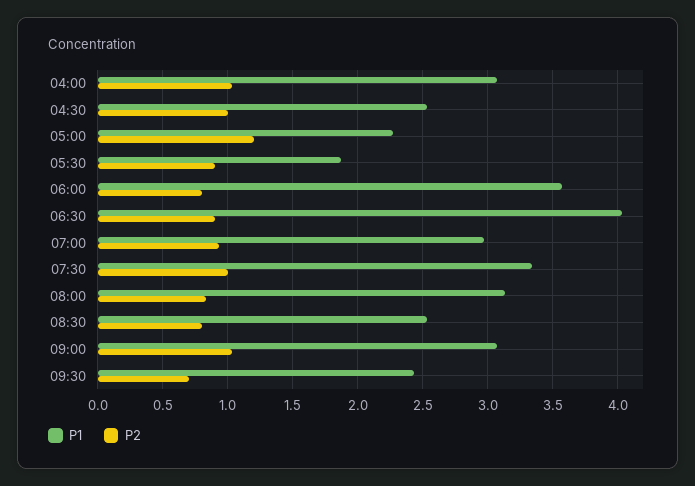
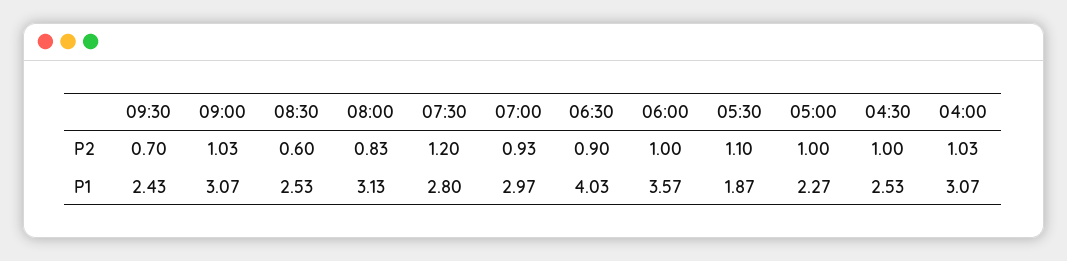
P2, 05:00: 1.2 -> 1
P2, 05:30: 0.9 -> 1.1
P2, 06:00: 0.8 -> 1
P1, 07:30: 3.35 -> 2.8
P2, 07:30: 1 -> 1.2
P2, 08:30: 0.8 -> 0.6

